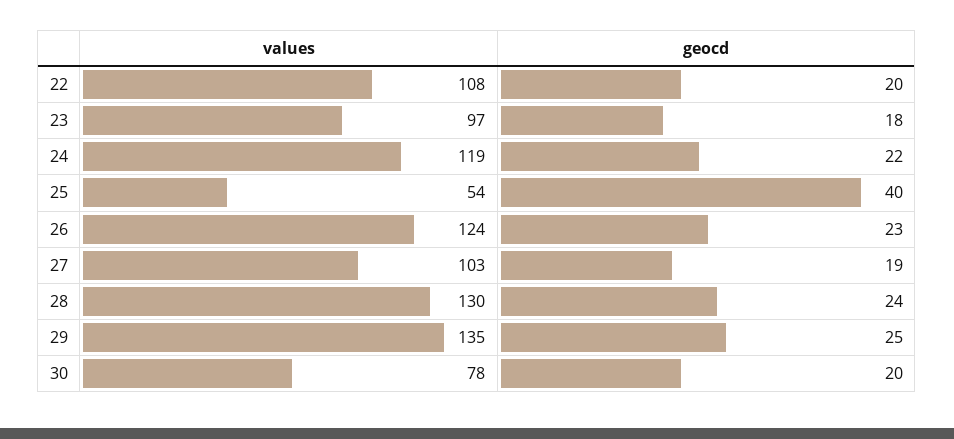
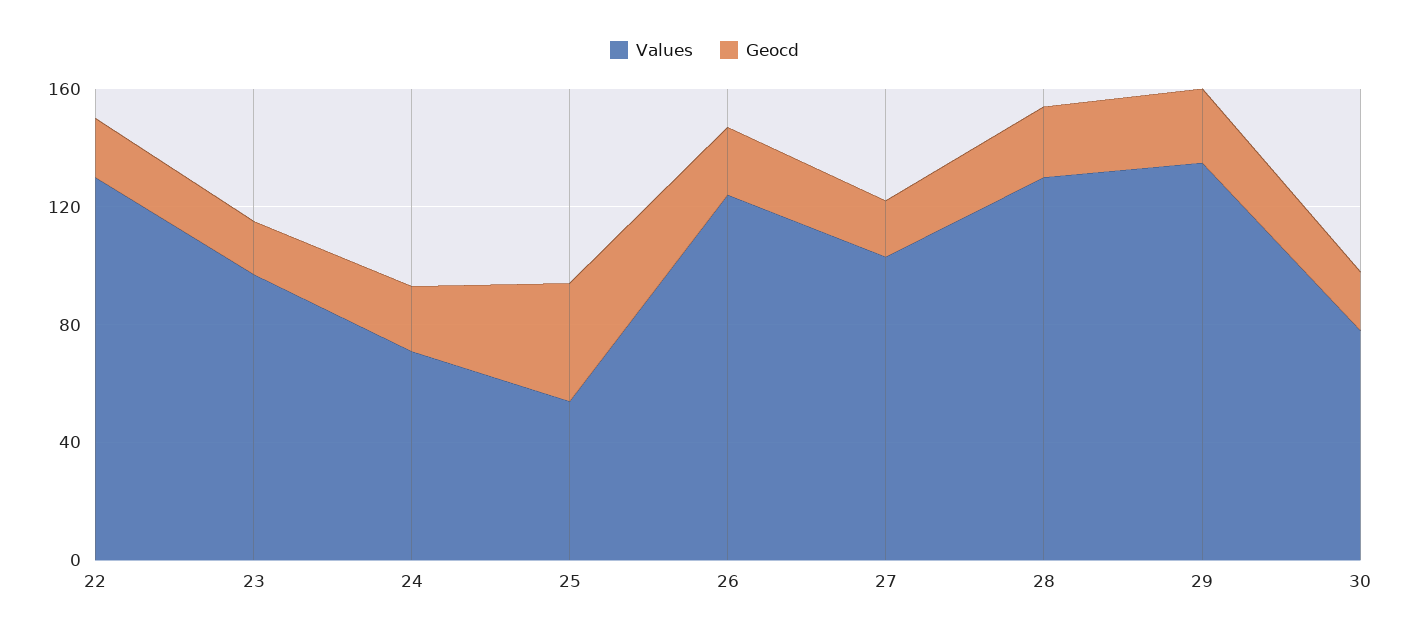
values, 22: 108 -> 130
values, 24: 119 -> 70

